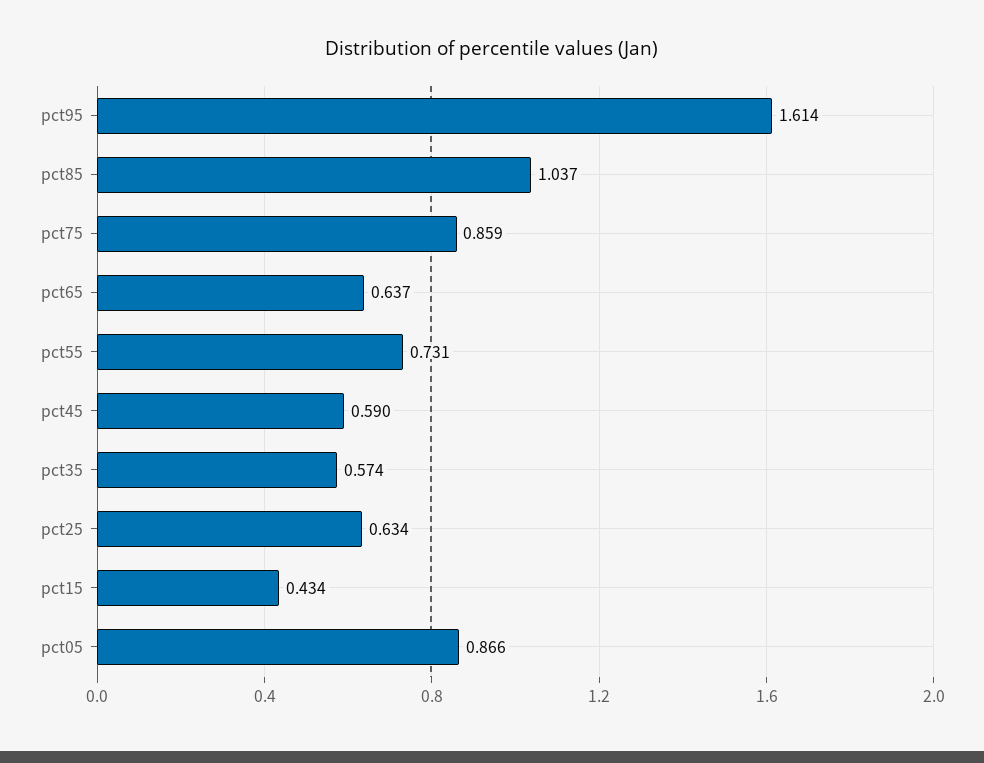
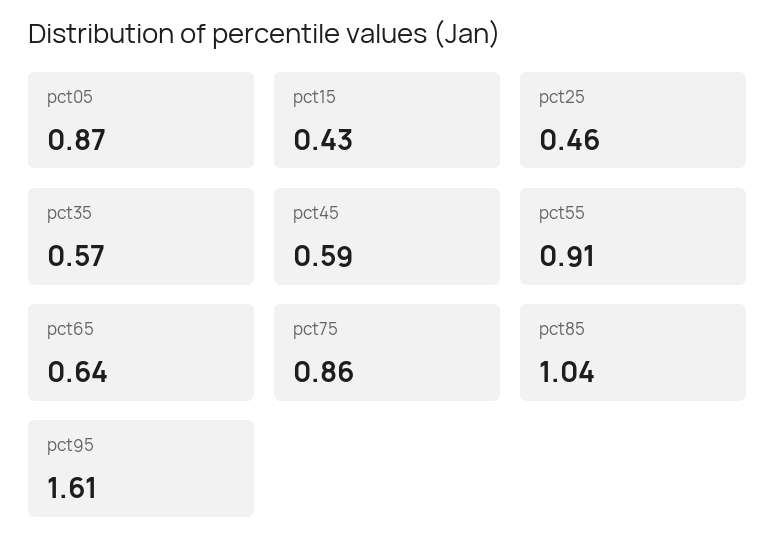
pct55: 0.731 -> 0.91
pct25: 0.634 -> 0.46

